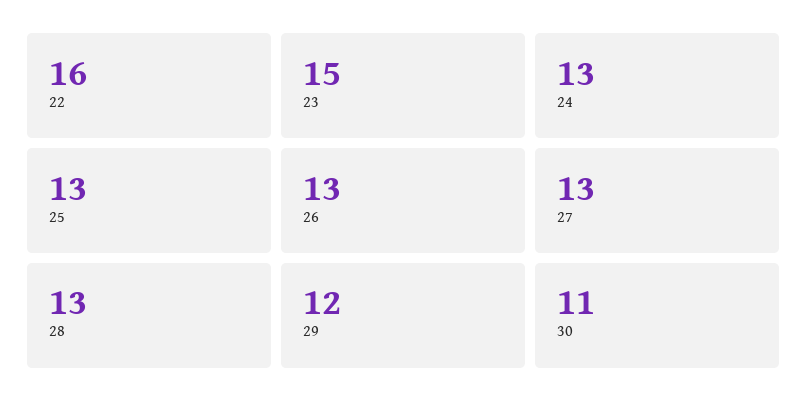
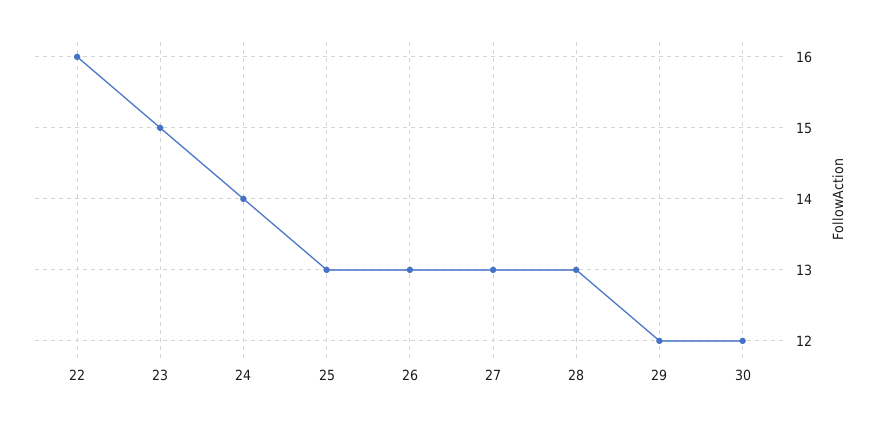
24: 13 -> 14
30: 11 -> 12

